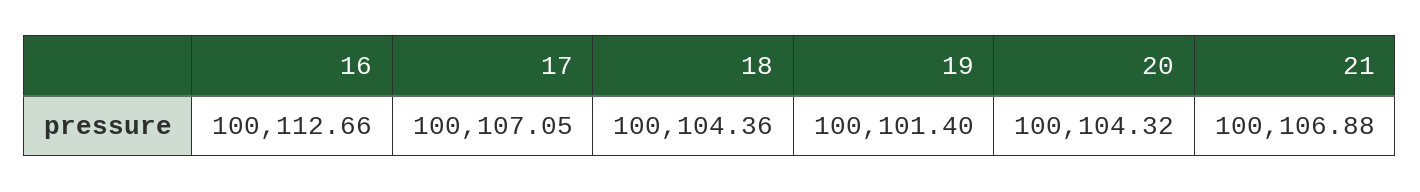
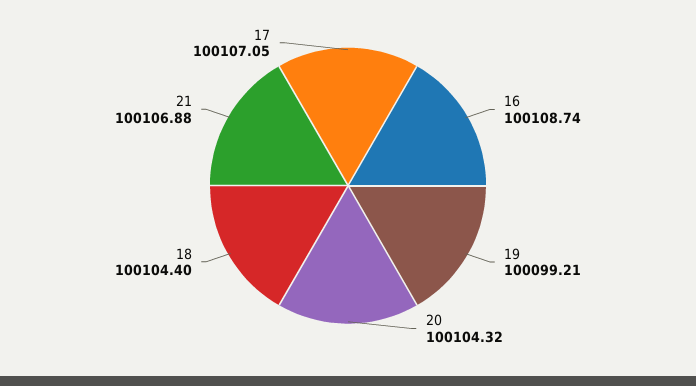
16: 100112.66 -> 100108.74
18: 100104.36 -> 100104.4
19: 100101.4 -> 100099.21

